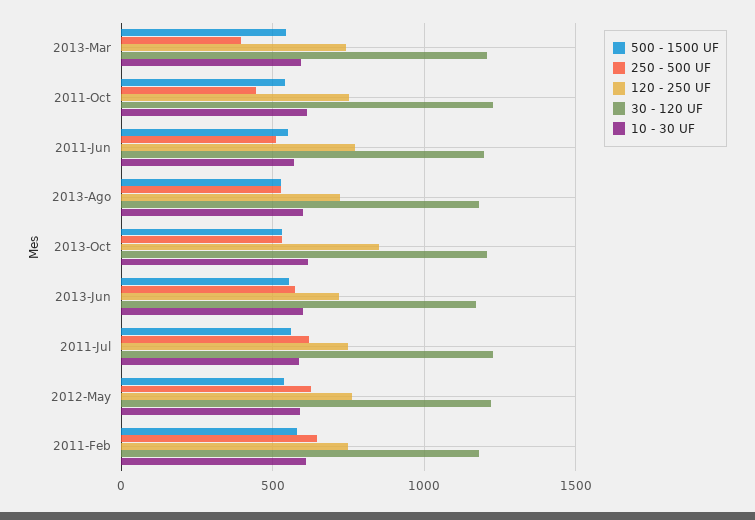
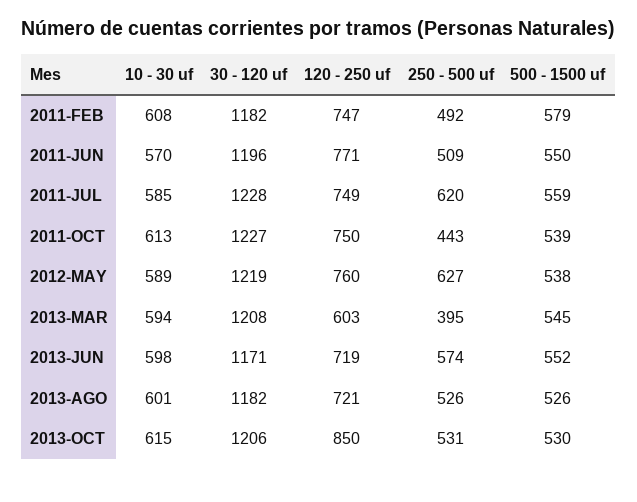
120 - 250 UF, 2013-Mar: 750 -> 603
250 - 500 UF, 2011-Feb: 650 -> 492

